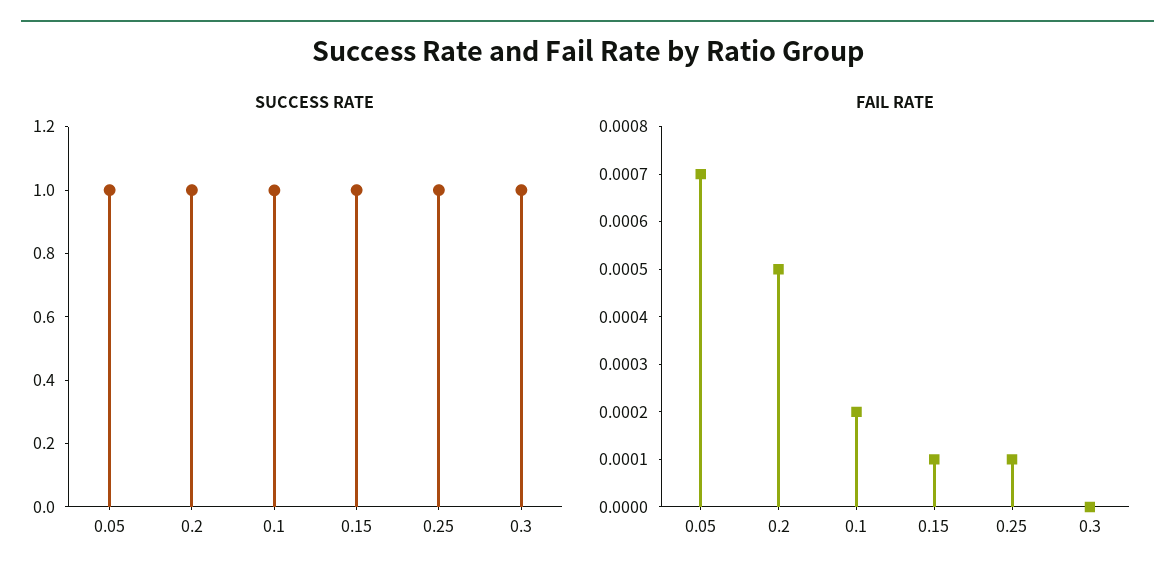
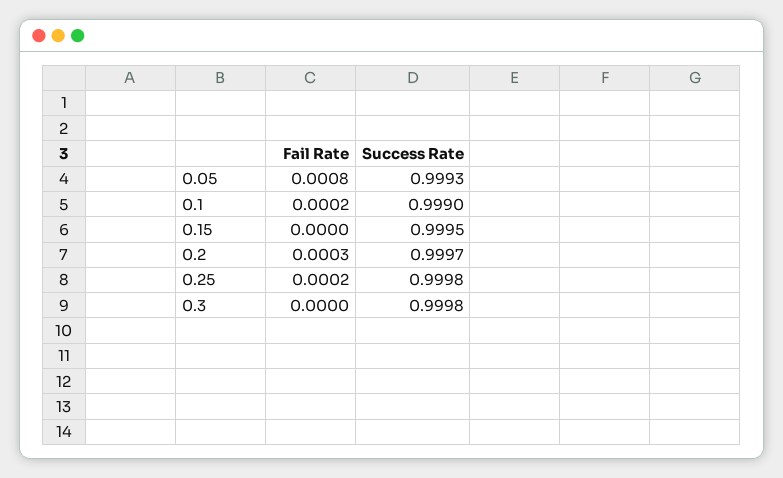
FAIL RATE, 0.05: 0.0007 -> 0.0008
FAIL RATE, 0.2: 0.0005 -> 0.0003
FAIL RATE, 0.15: 0.0001 -> 0
FAIL RATE, 0.25: 0.0001 -> 0.0002

